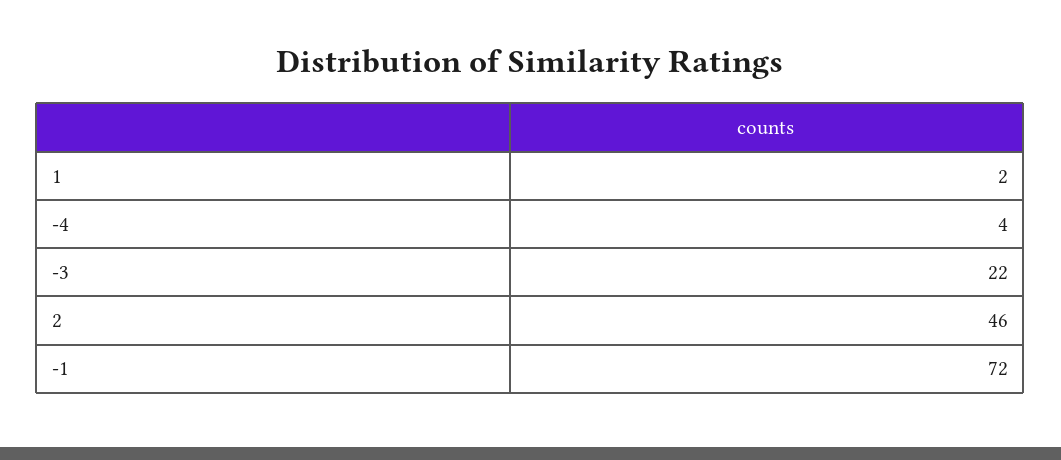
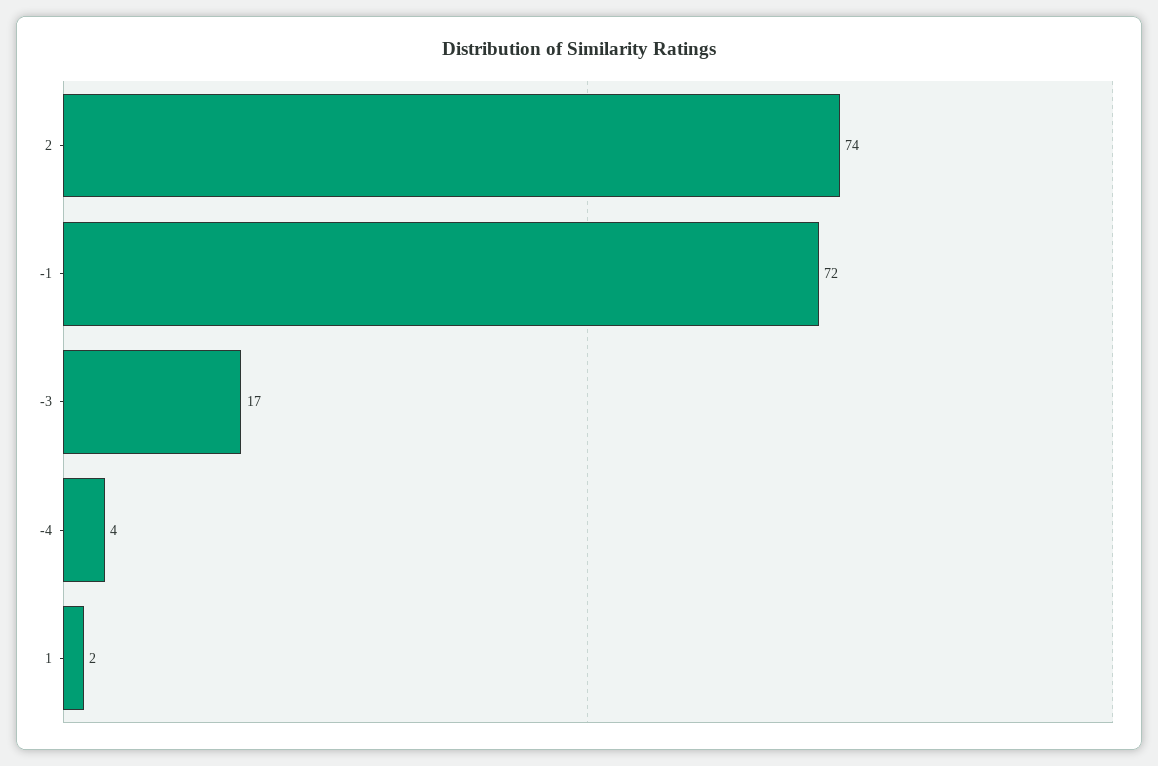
-3: 22 -> 17
2: 46 -> 74

